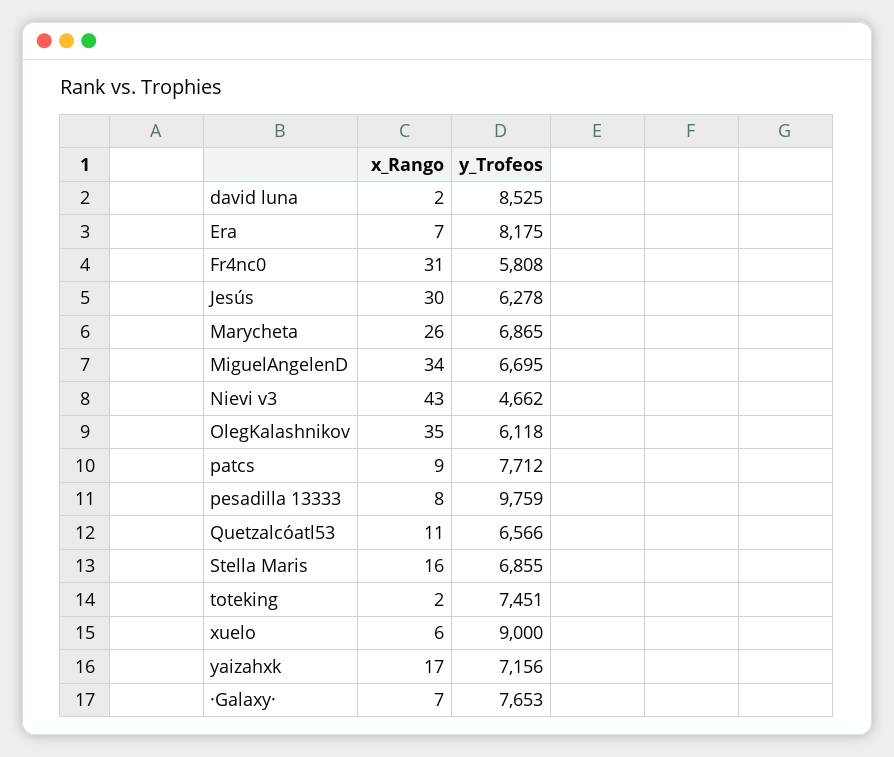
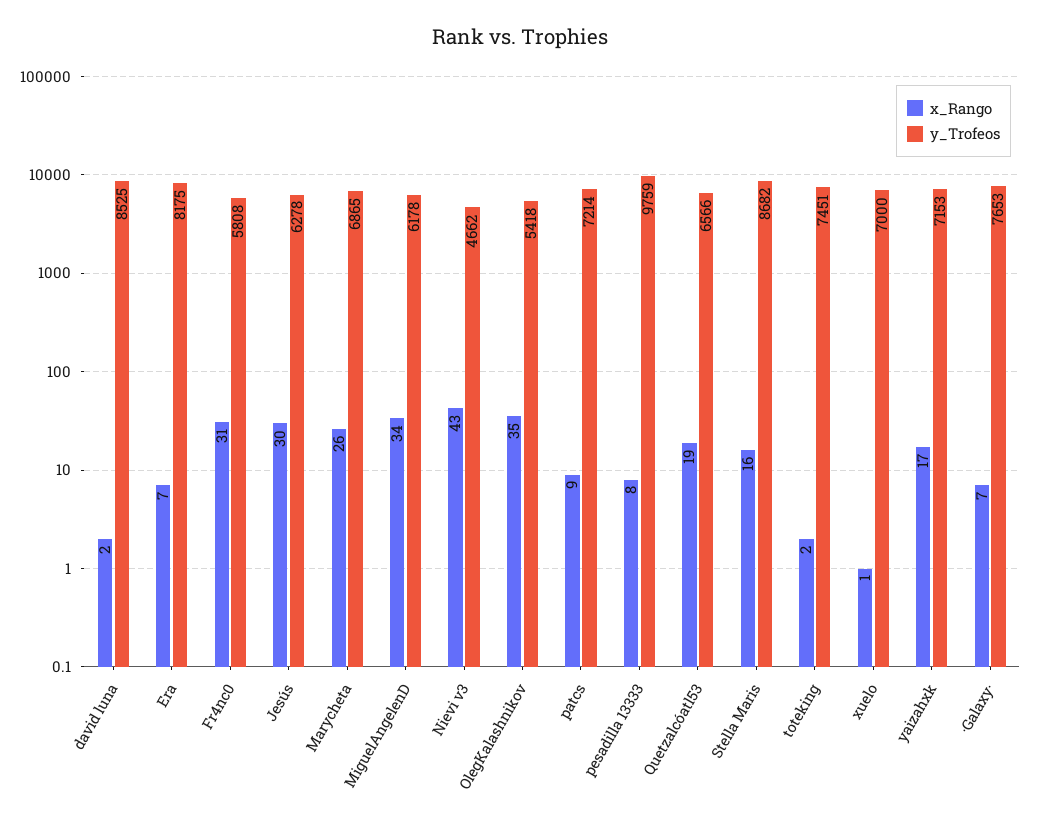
y_Trofeos, MiguelAngelenD: 6695 -> 6178
y_Trofeos, OlegKalashnikov: 6118 -> 5418
y_Trofeos, patcs: 7712 -> 7214
x_Rango, Quetzalcóatl53: 11 -> 19
y_Trofeos, Stella Maris: 6855 -> 8682
x_Rango, xuelo: 6 -> 1
y_Trofeos, xuelo: 9000 -> 7000
y_Trofeos, yaizahxk: 7156 -> 7153

